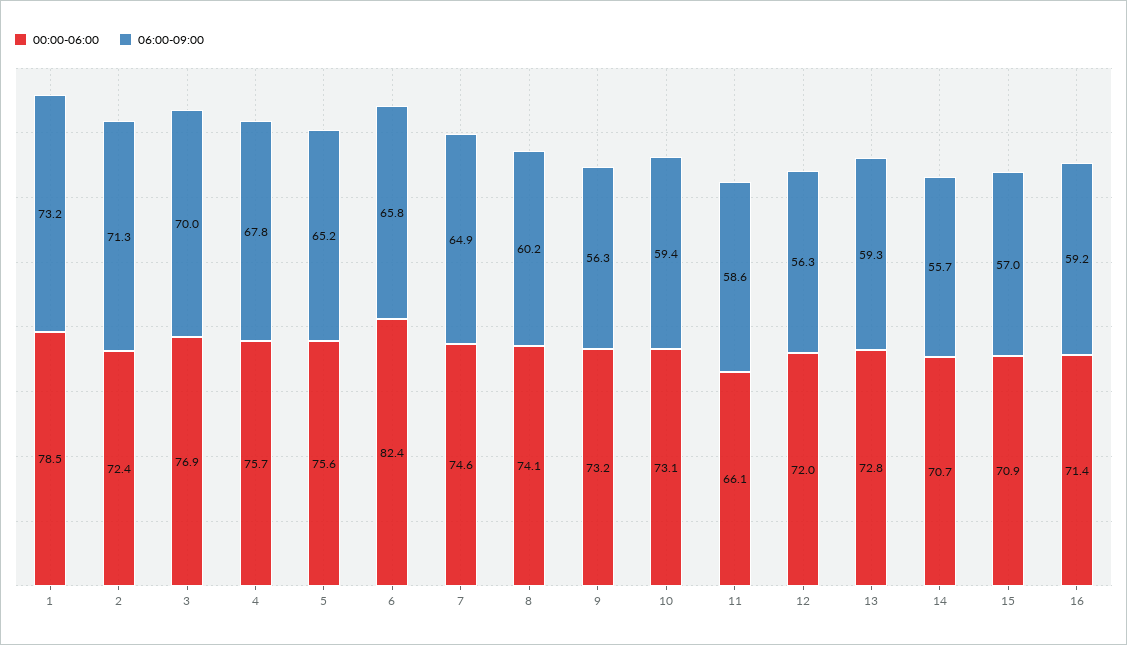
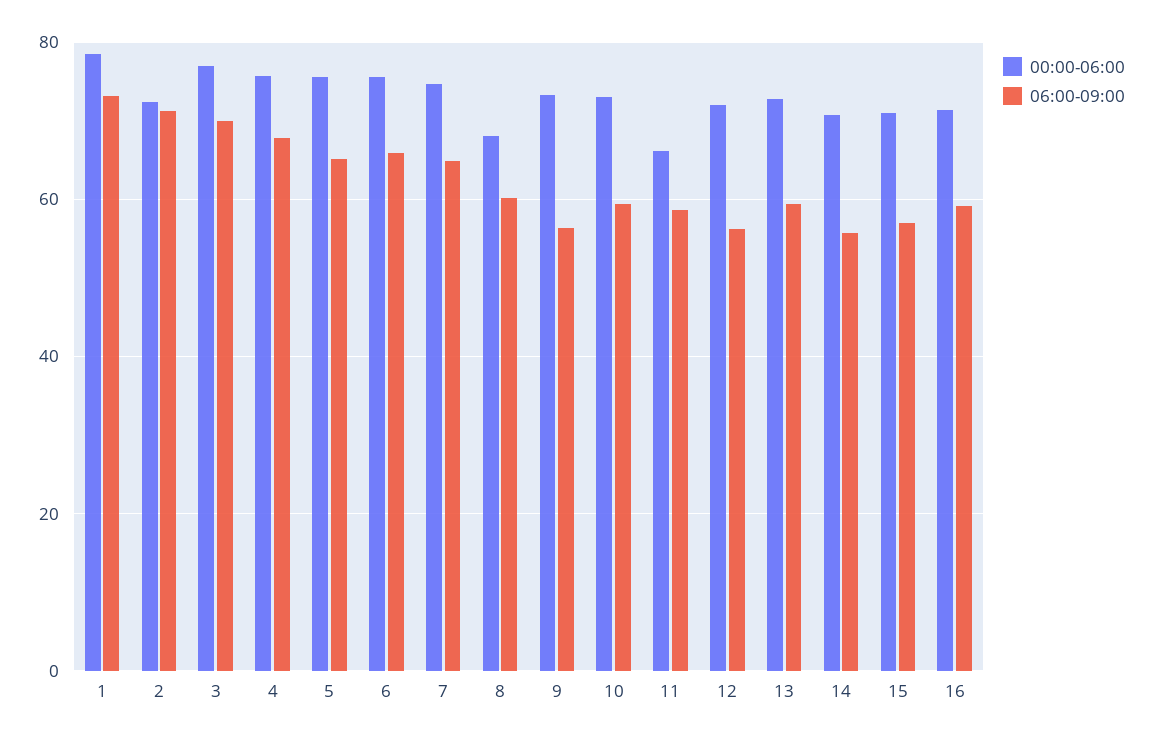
00:00-06:00, 6: 82.4 -> 76
00:00-06:00, 8: 74.1 -> 68

